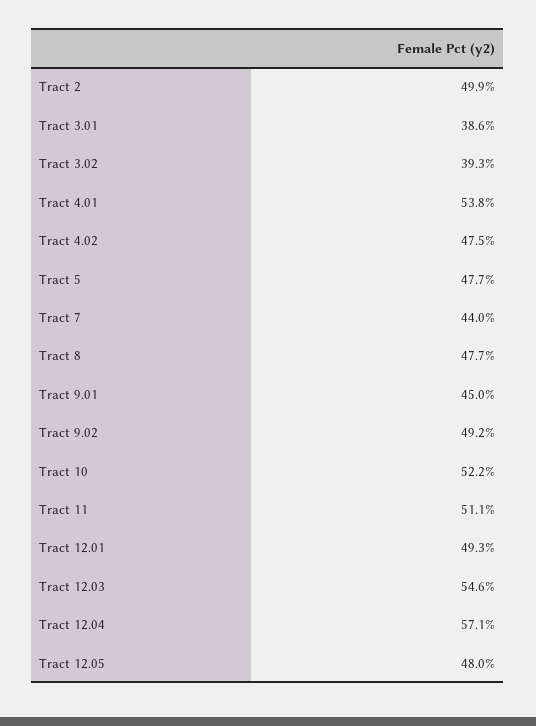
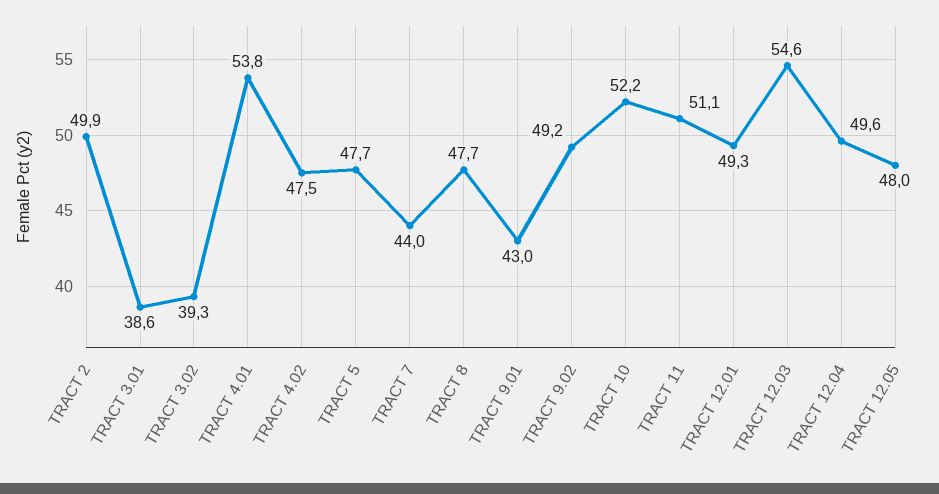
Tract 9.01: 45 -> 43
Tract 12.04: 57.1 -> 49.6

